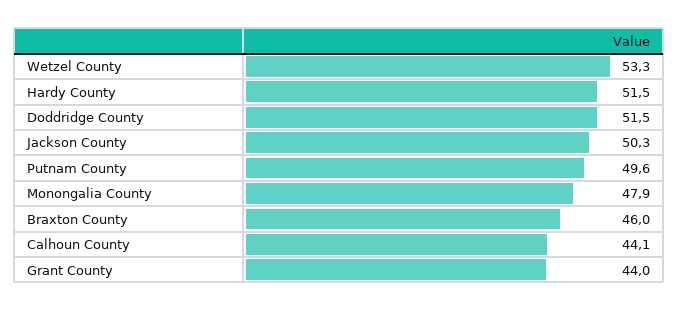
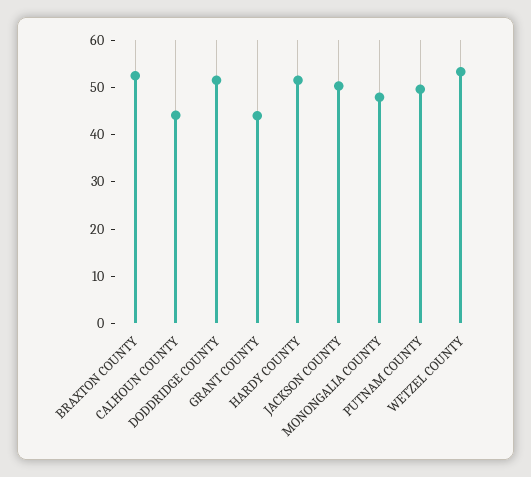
Braxton County: 46 -> 52

